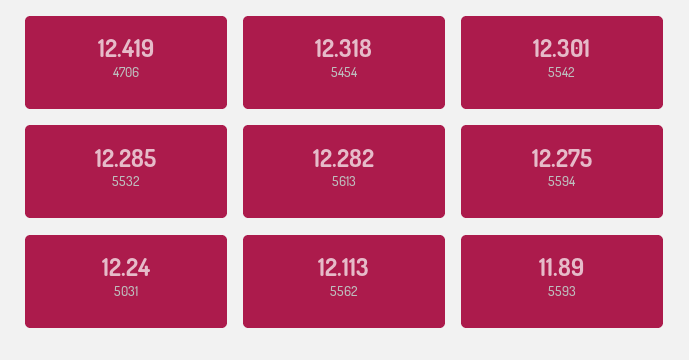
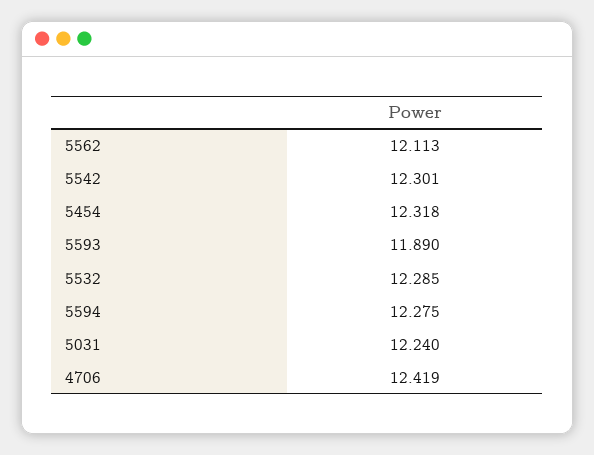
5613: 12.282 -> none

